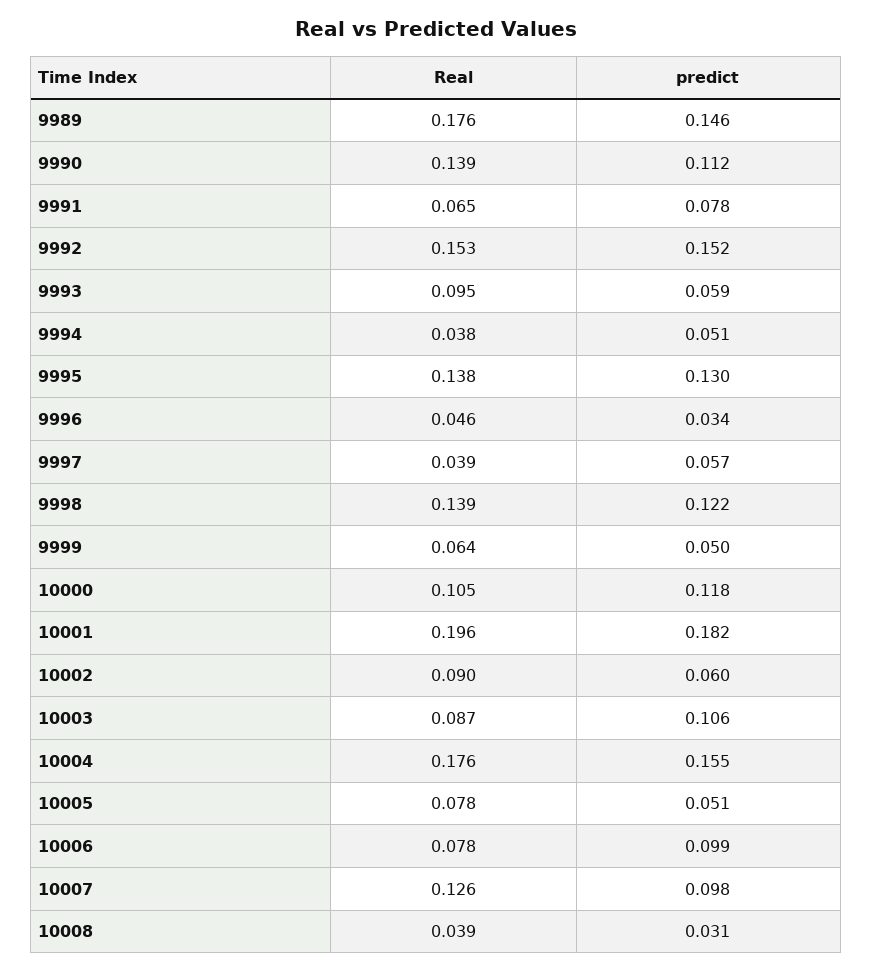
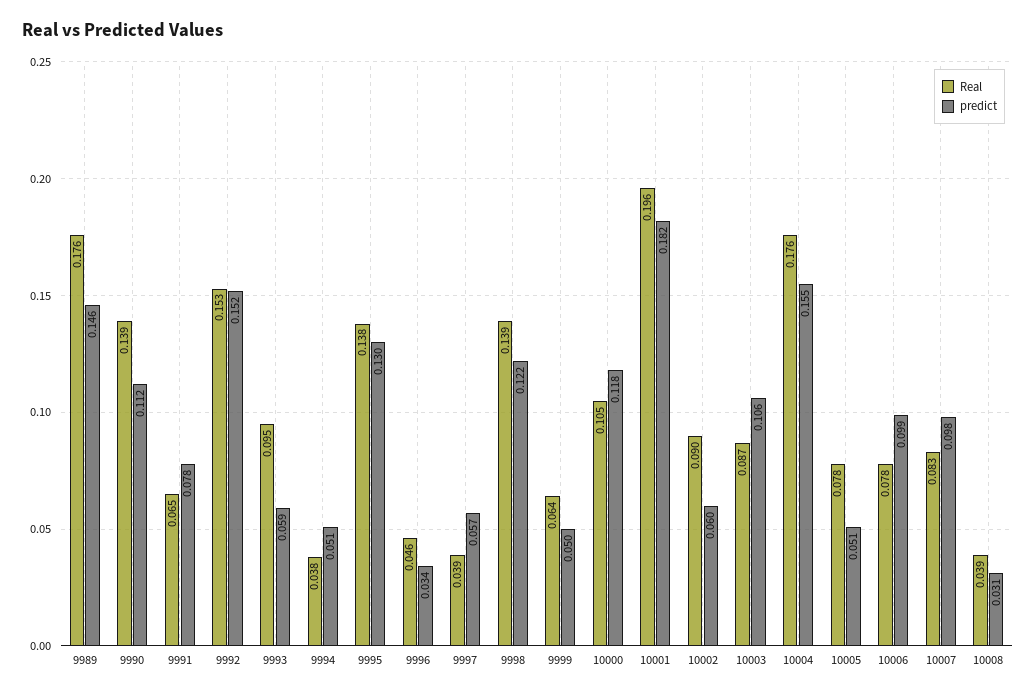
Real, 10007: 0.126 -> 0.083

